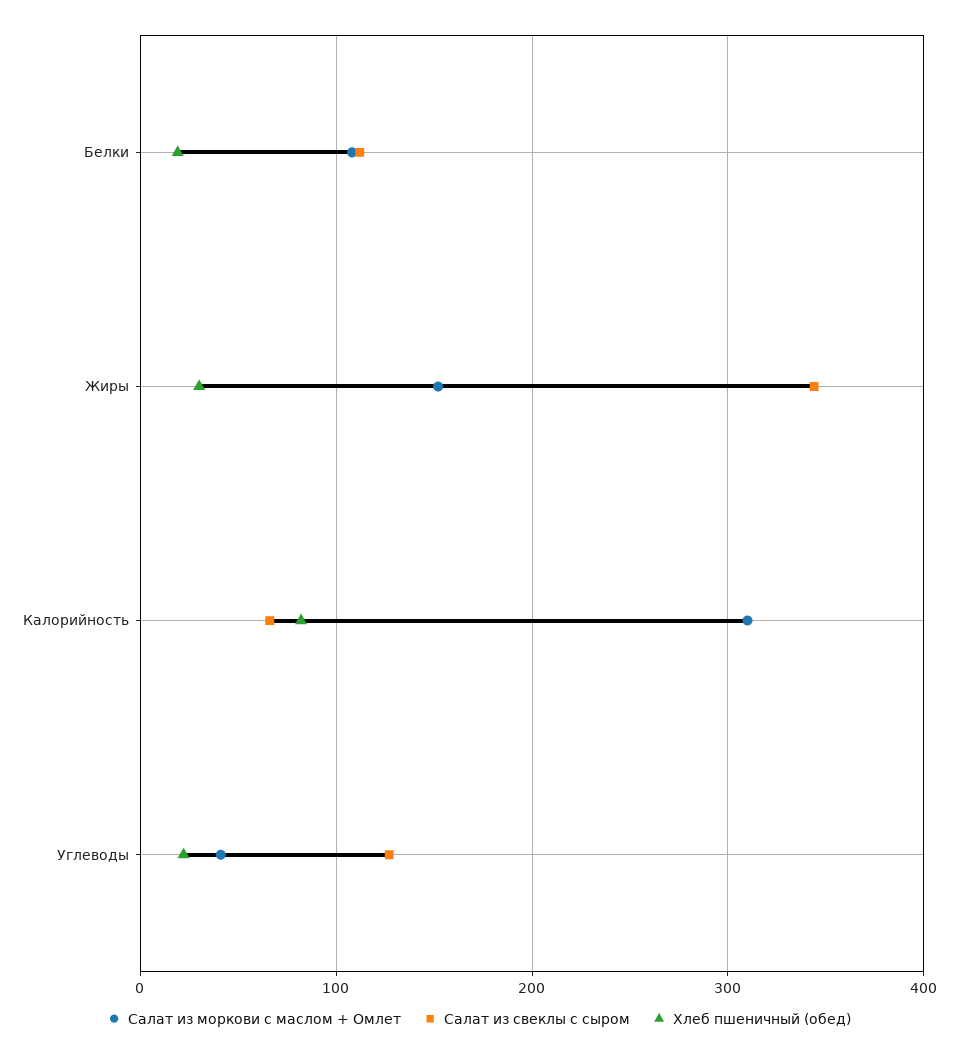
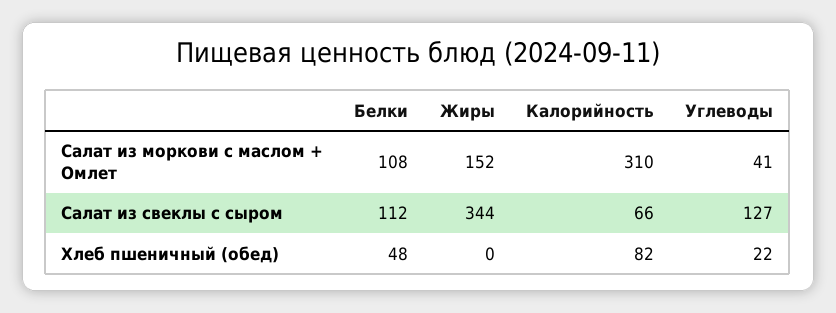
Хлеб пшеничный (обед), Белки: 20 -> 48
Хлеб пшеничный (обед), Жиры: 30 -> 0

